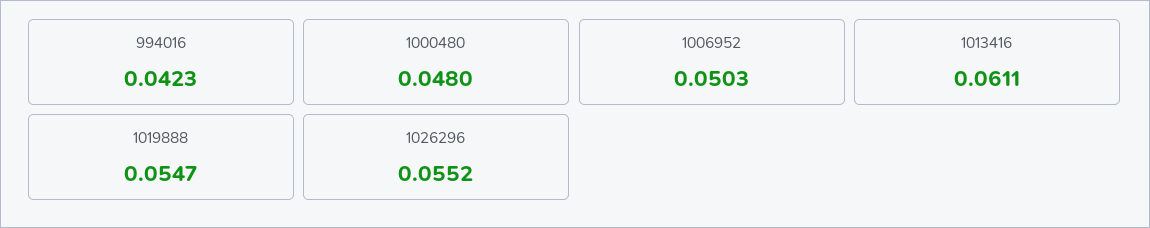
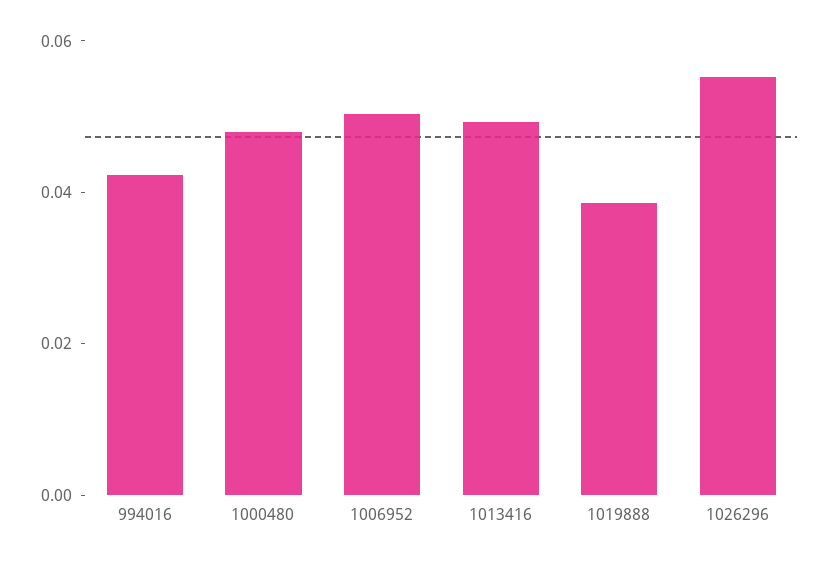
1013416: 0.0611 -> 0.05
1019888: 0.0547 -> 0.04

